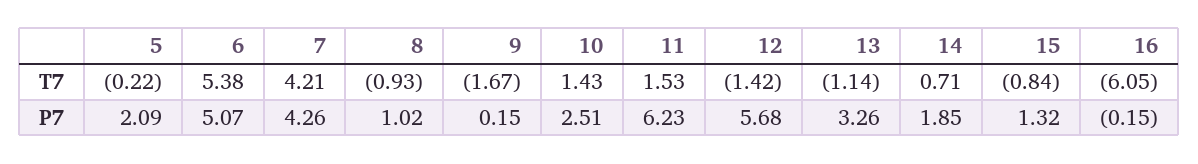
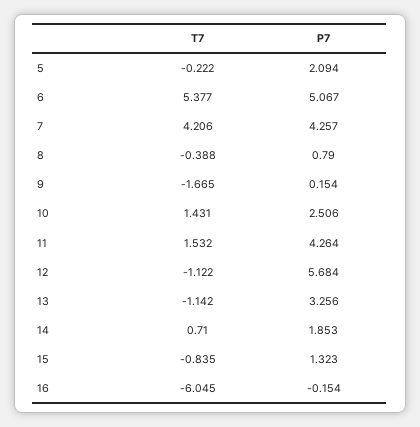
8, T7: -0.93 -> -0.388
12, T7: -1.42 -> -1.122
8, P7: 1.02 -> 0.79
11, P7: 6.23 -> 4.264

